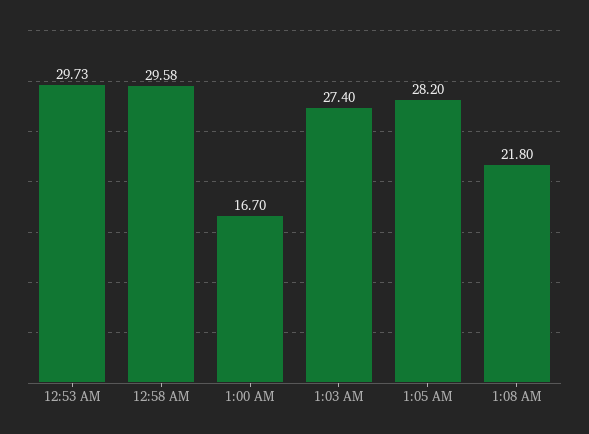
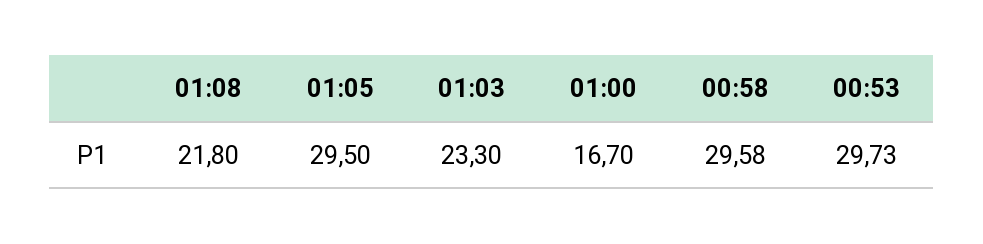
1:03 AM: 27.4 -> 23.3
1:05 AM: 28.2 -> 29.5

